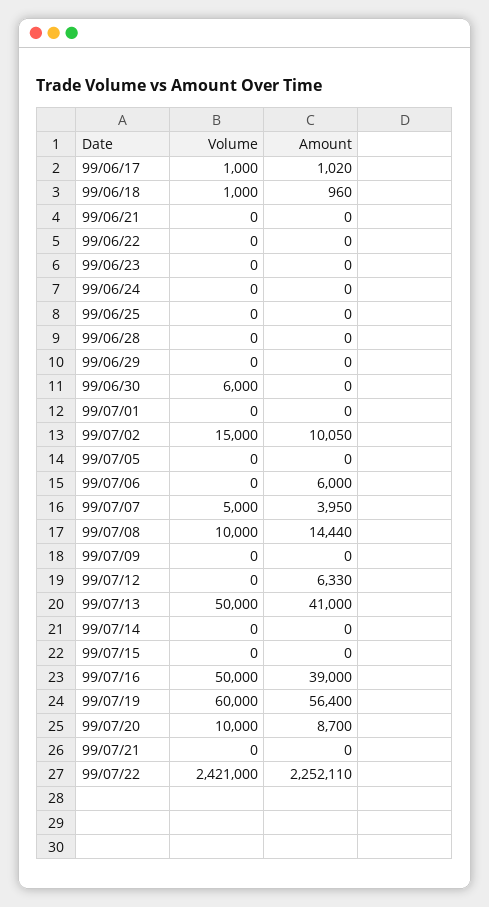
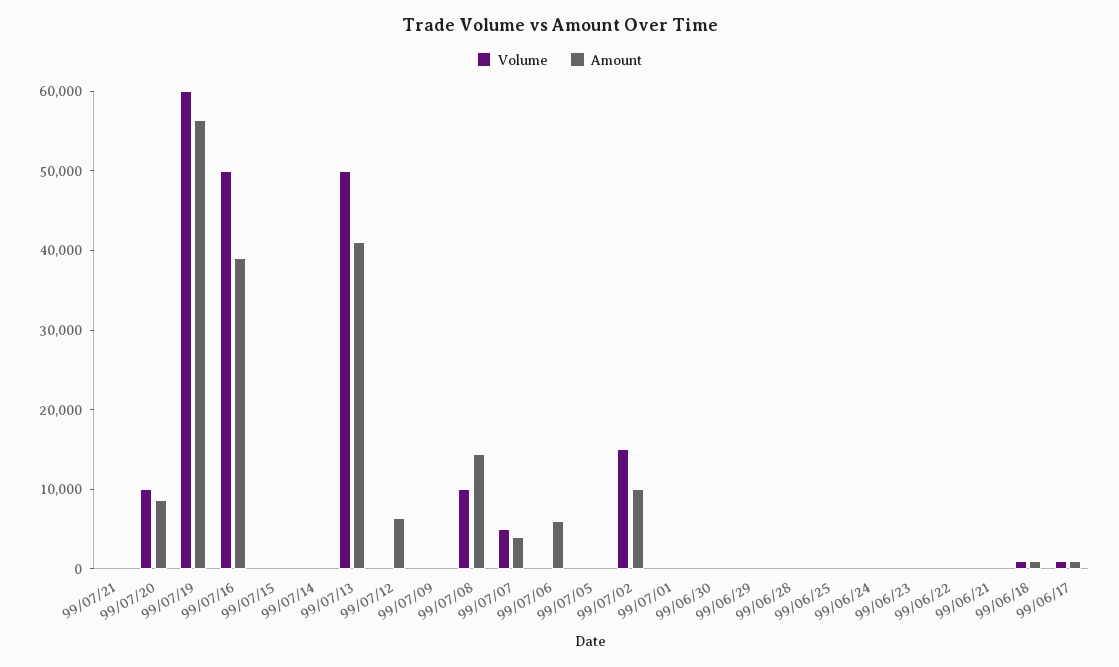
Volume, 99/06/30: 6000 -> 0
Volume, 99/07/22: 2421000 -> none
Amount, 99/07/22: 2252110 -> none

